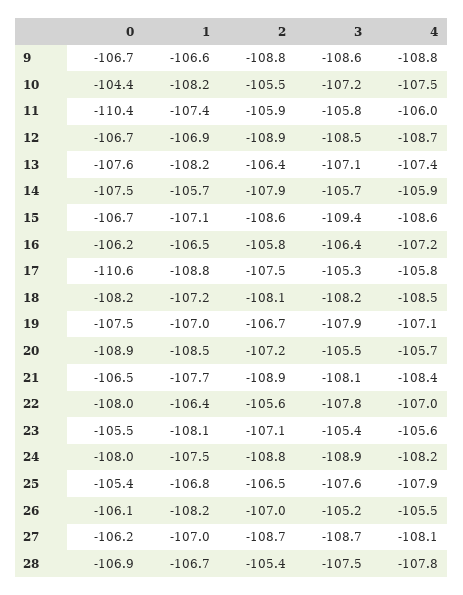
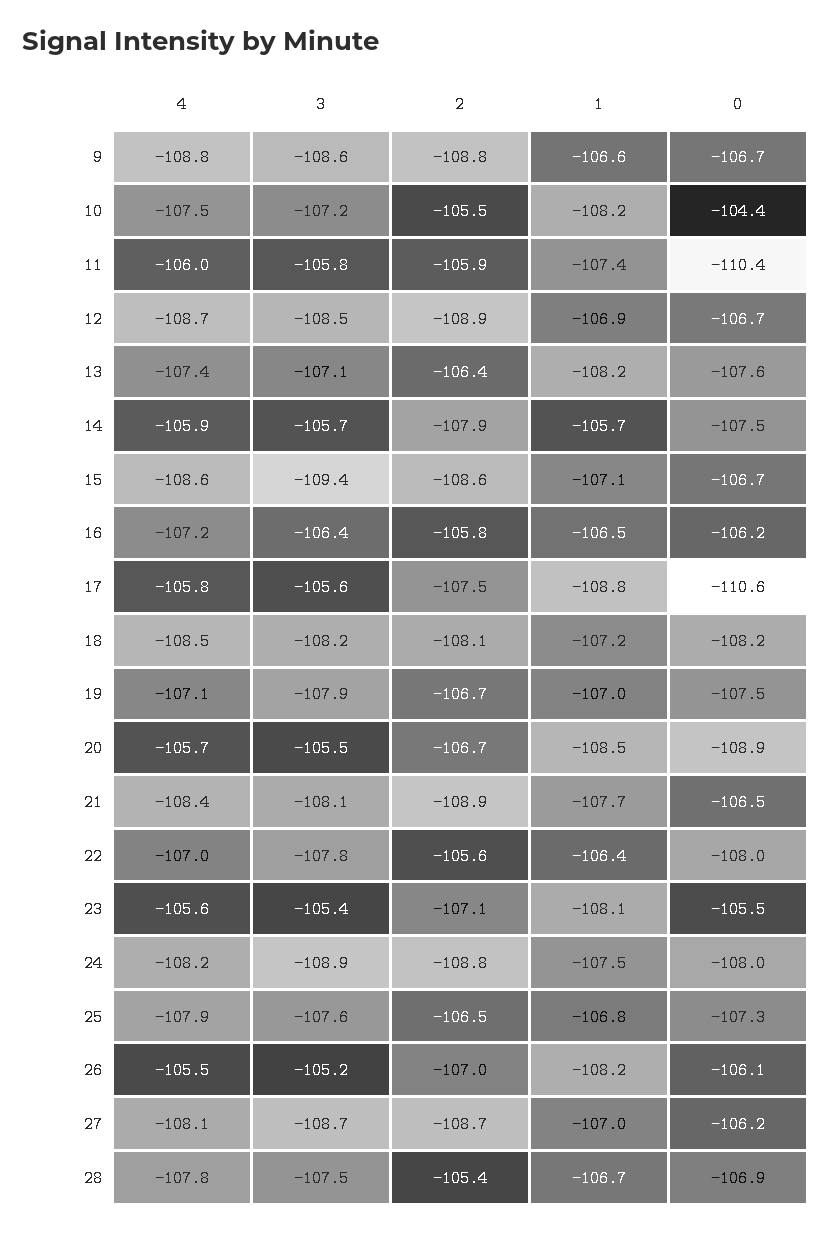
3, 17: -105.3 -> -105.6
2, 20: -107.2 -> -106.7
0, 25: -105.4 -> -107.3

